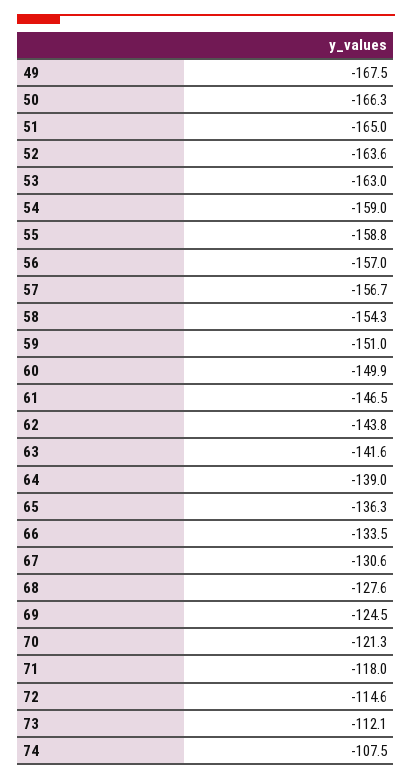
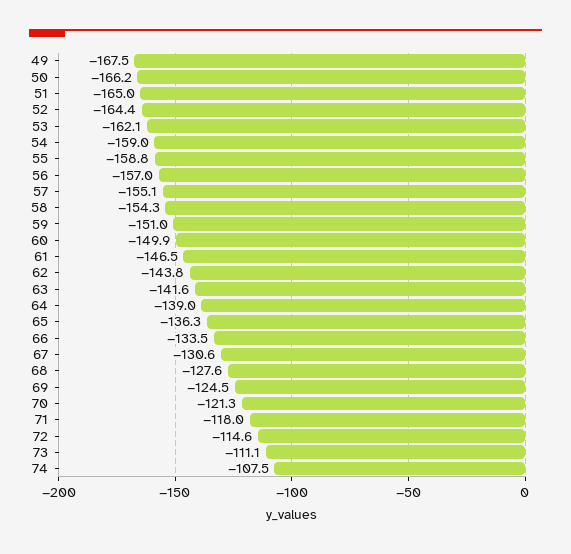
50: -166.3 -> -166.2
52: -163.6 -> -164.4
53: -163 -> -162.1
57: -156.7 -> -155.1
73: -112.1 -> -111.1

